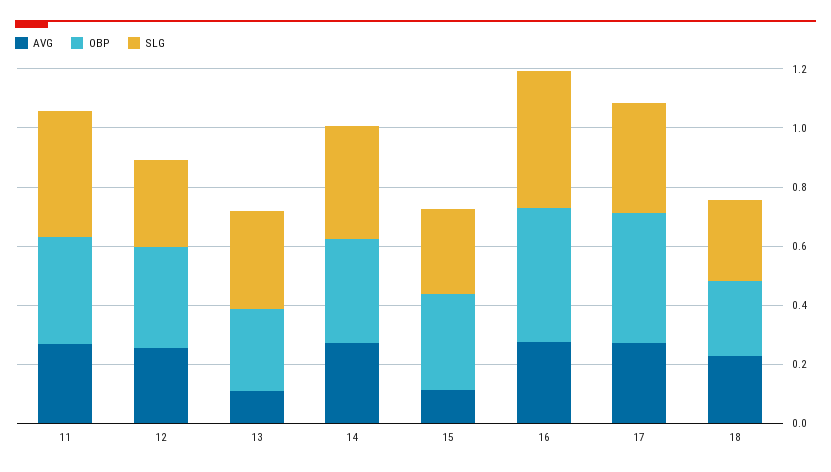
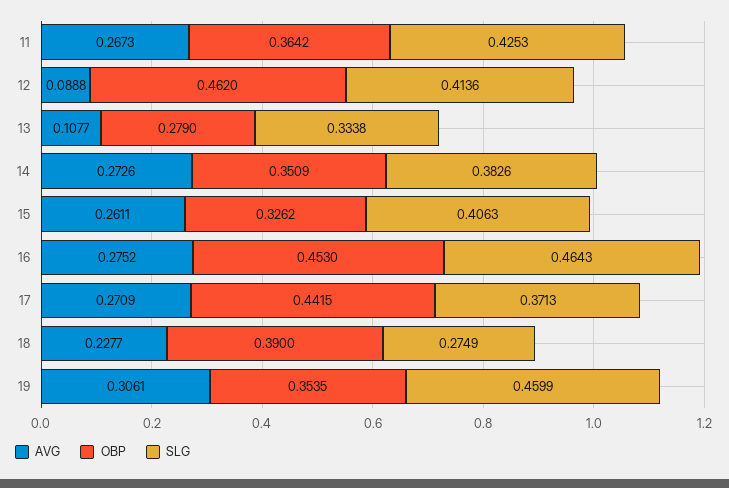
AVG, 12: 0.25 -> 0.0888
OBP, 12: 0.35 -> 0.462
SLG, 12: 0.3 -> 0.4136
AVG, 15: 0.1 -> 0.2611
SLG, 15: 0.3 -> 0.4063
OBP, 18: 0.25 -> 0.39
AVG, 19: none -> 0.3061
OBP, 19: none -> 0.3535
SLG, 19: none -> 0.4599

